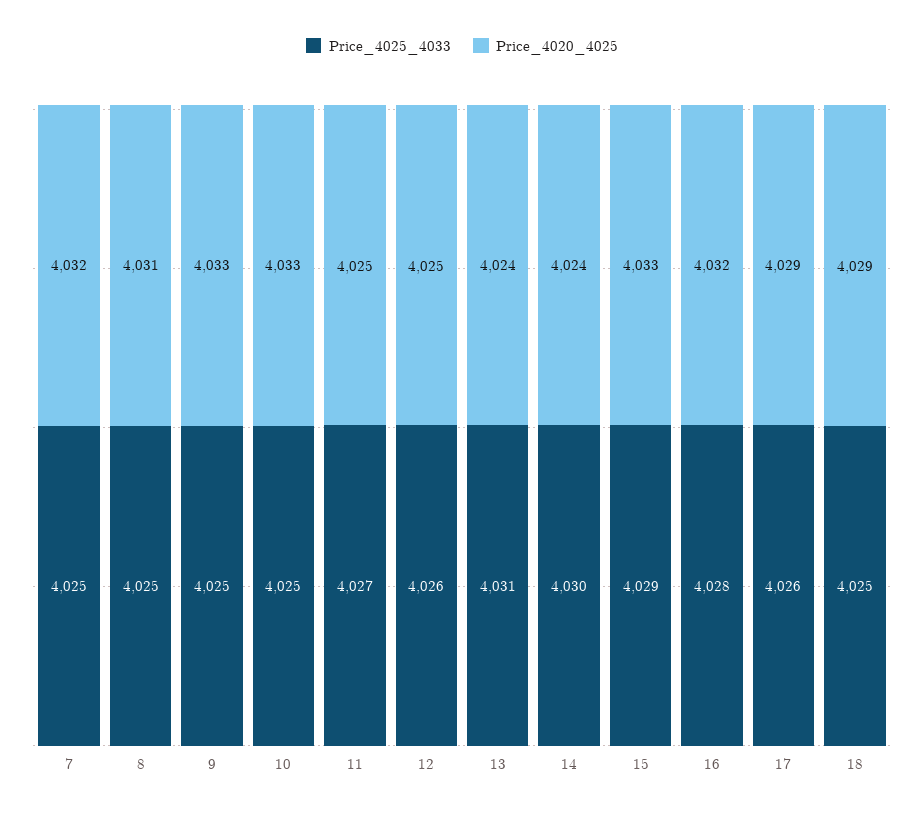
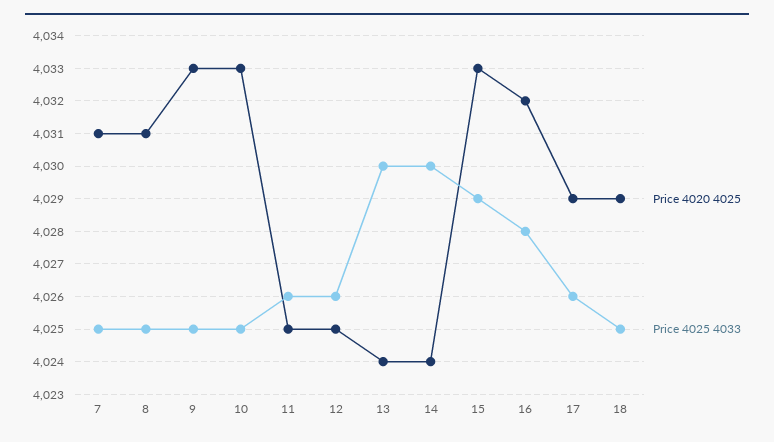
Price_4020_4025, 7: 4032 -> 4031
Price_4025_4033, 11: 4027 -> 4026
Price_4025_4033, 13: 4031 -> 4030

